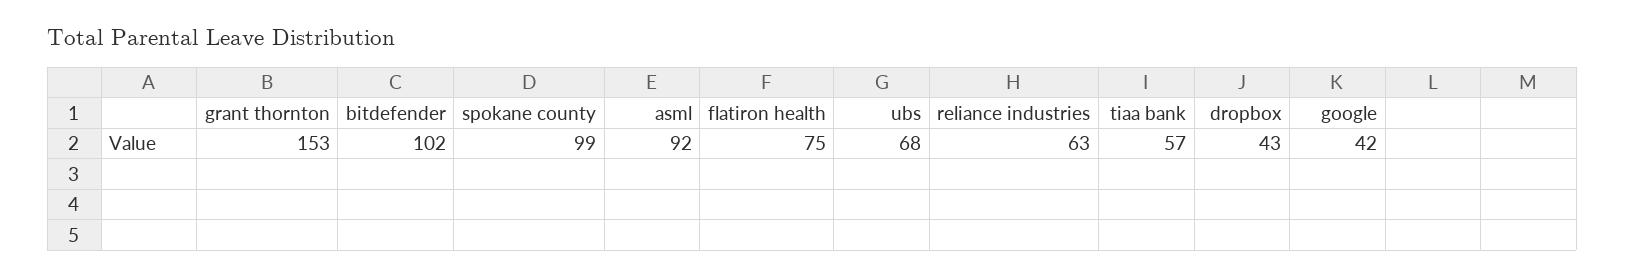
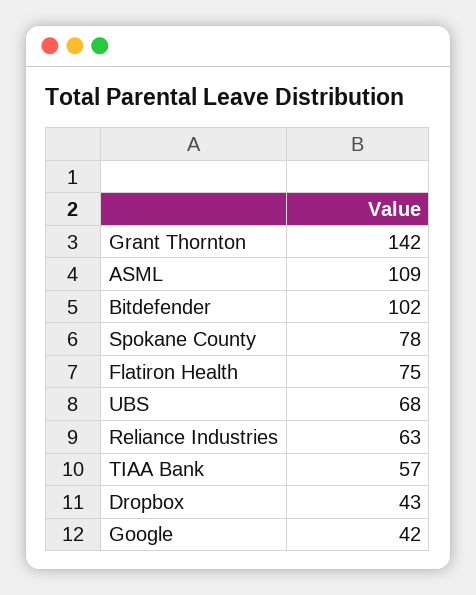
grant thornton: 153 -> 142
spokane county: 99 -> 78
asml: 92 -> 109

